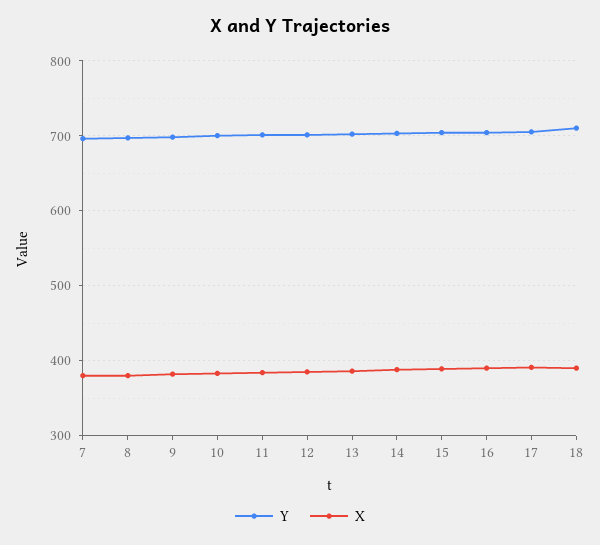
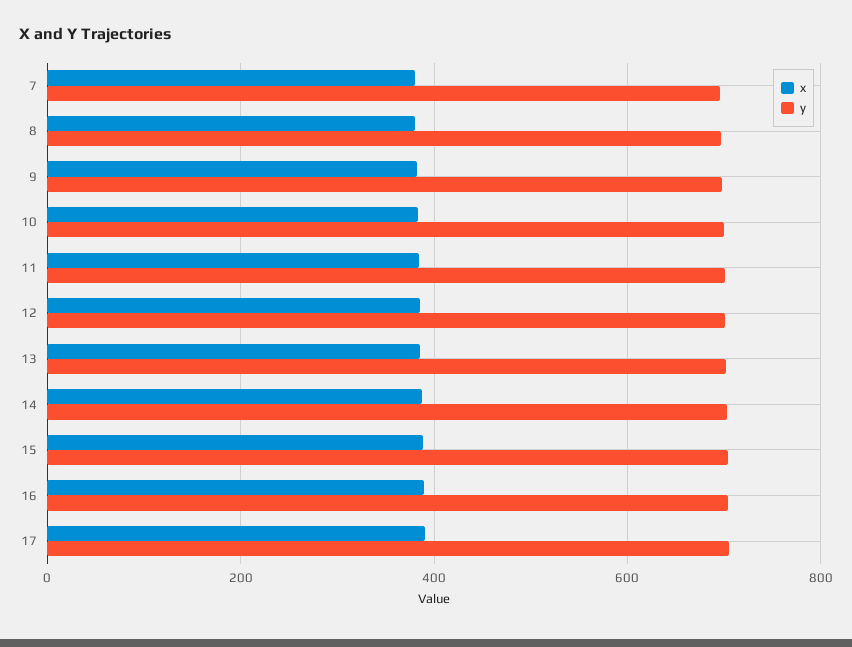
Y, 18: 710 -> none
X, 18: 390 -> none

